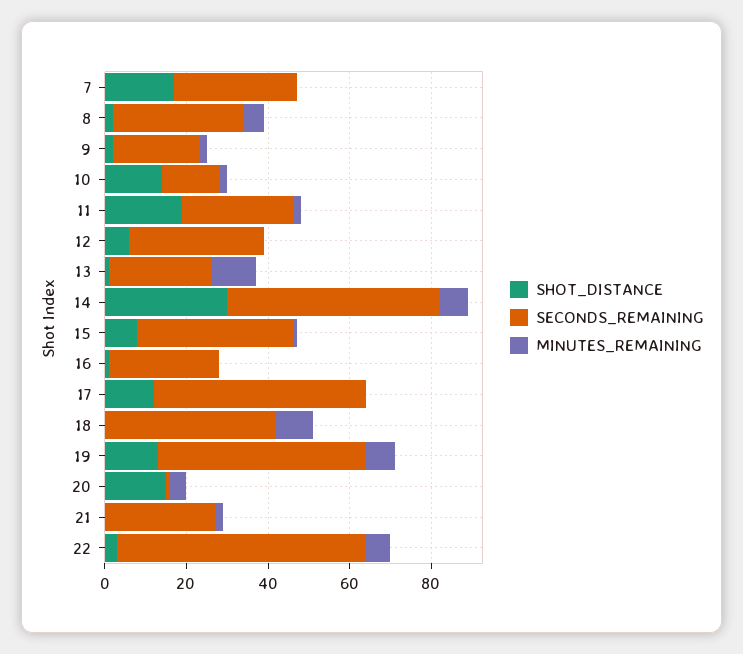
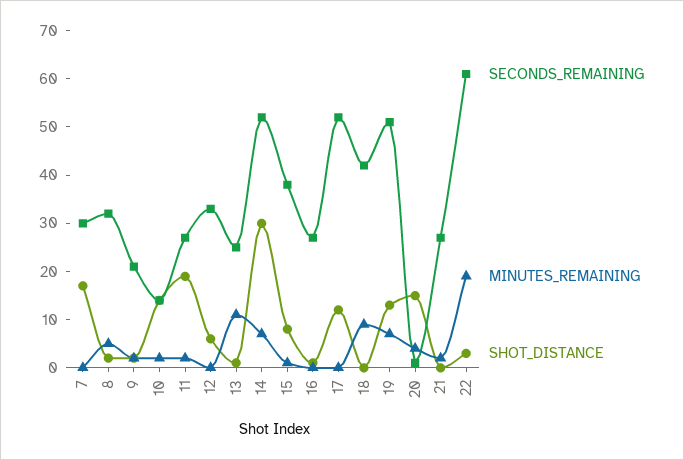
MINUTES_REMAINING, 22: 5 -> 20

